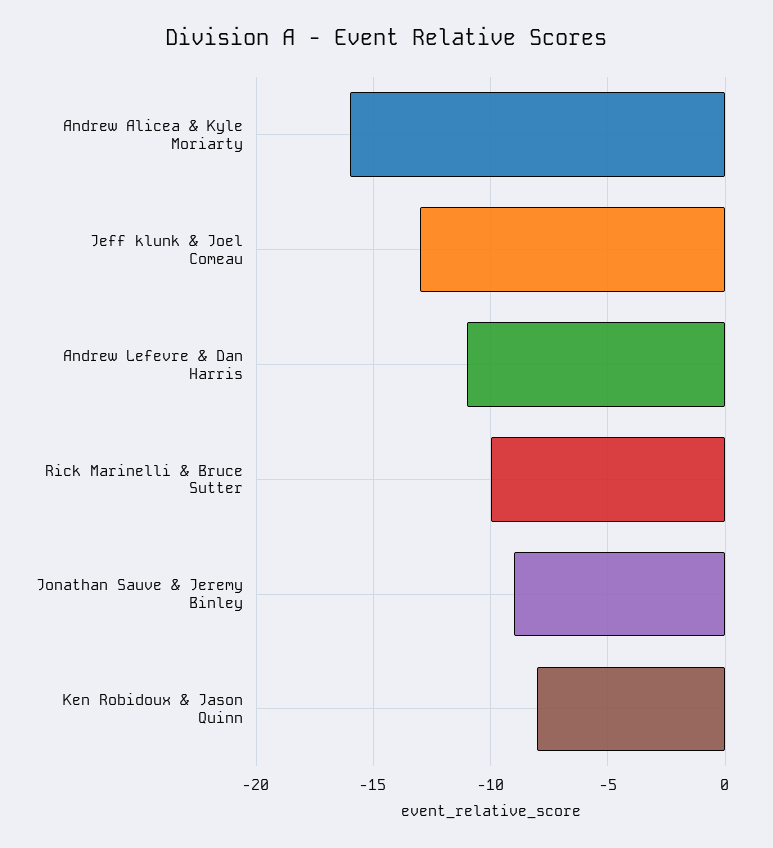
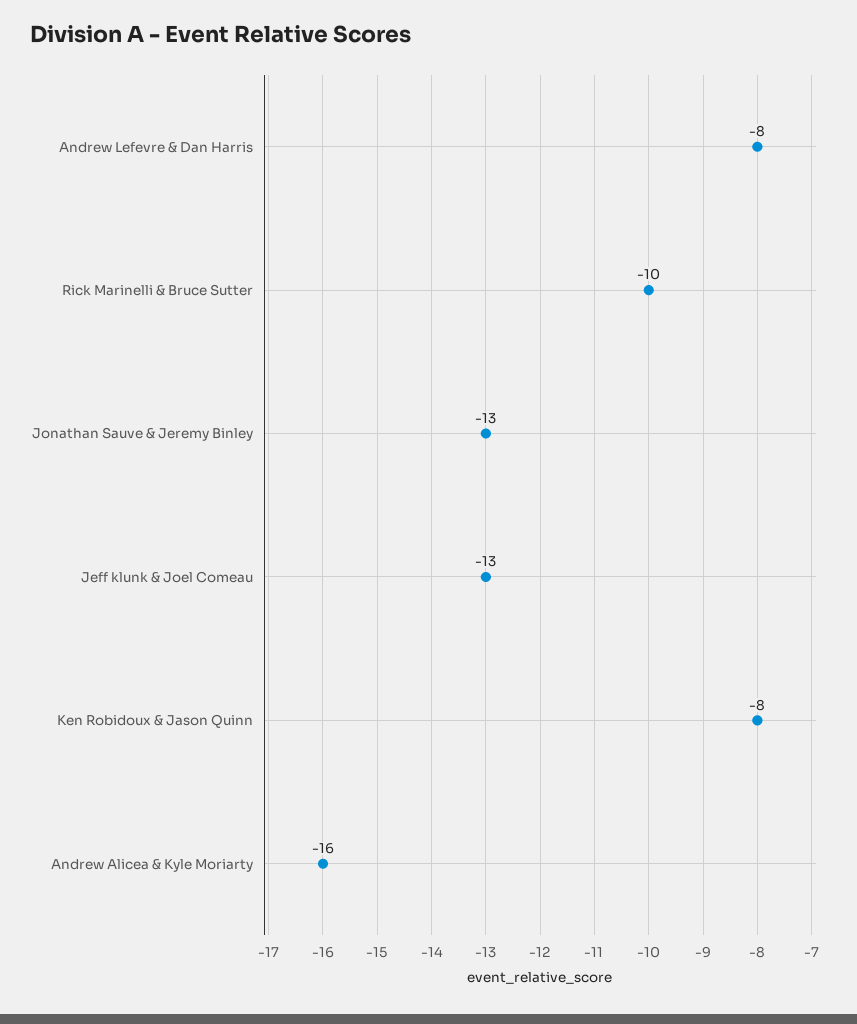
Andrew Lefevre & Dan Harris: -11 -> -8
Jonathan Sauve & Jeremy Binley: -9 -> -13

